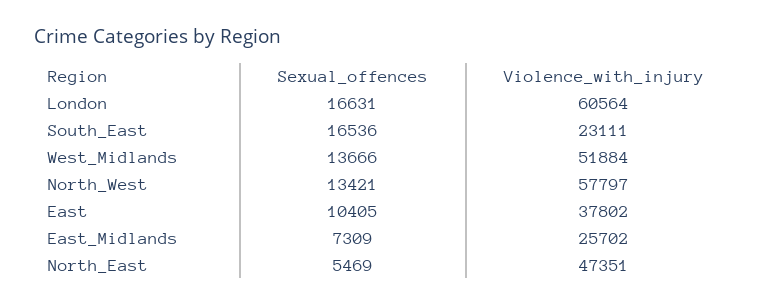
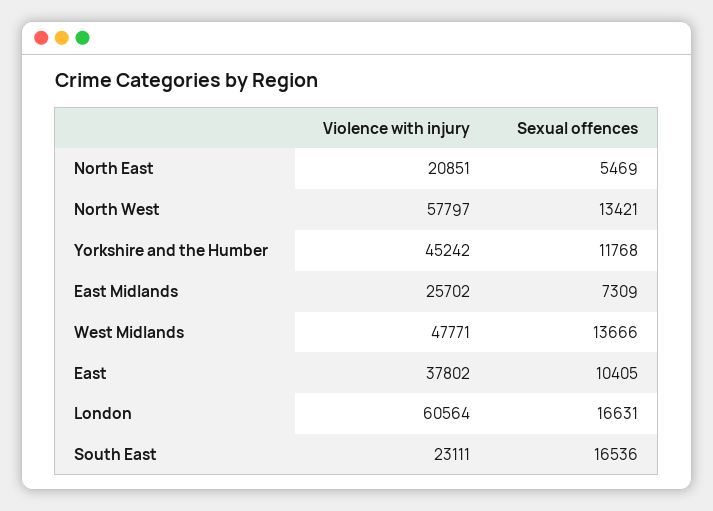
Violence_with_injury, West_Midlands: 51884 -> 47771
Violence_with_injury, North_East: 47351 -> 20851
Violence_with_injury, Yorkshire and the Humber: none -> 45242
Sexual_offences, Yorkshire and the Humber: none -> 11768

